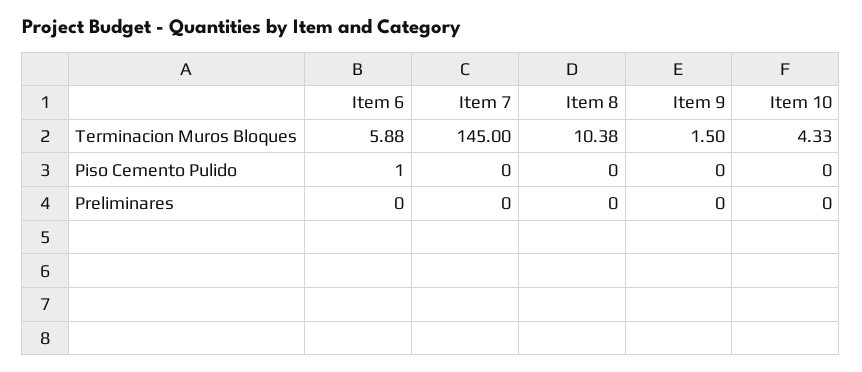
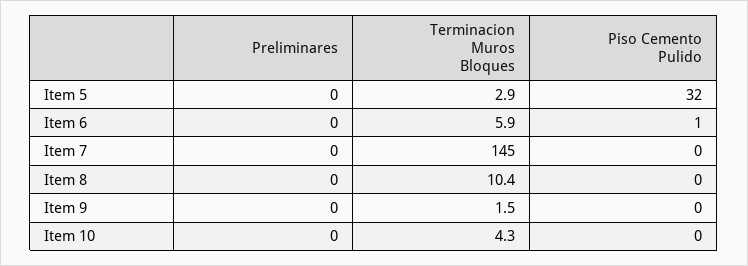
Item 5, Preliminares: none -> 0
Item 5, Terminacion Muros Bloques: none -> 2.9
Item 5, Piso Cemento Pulido: none -> 32

